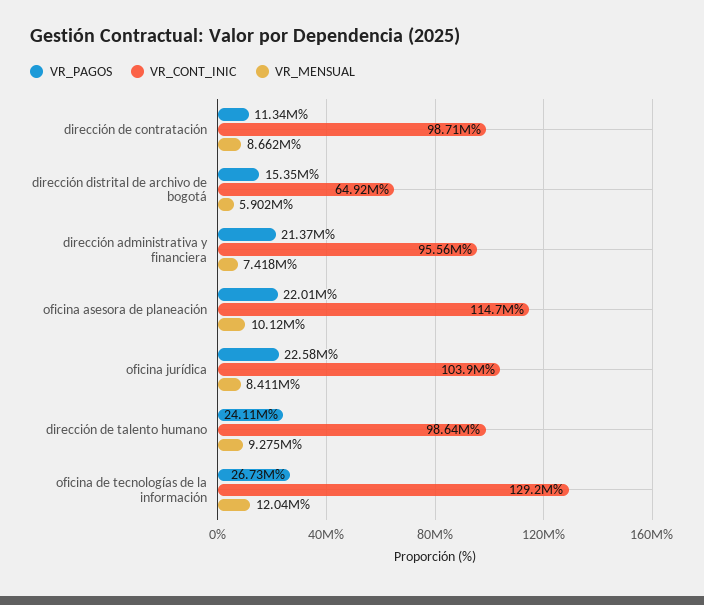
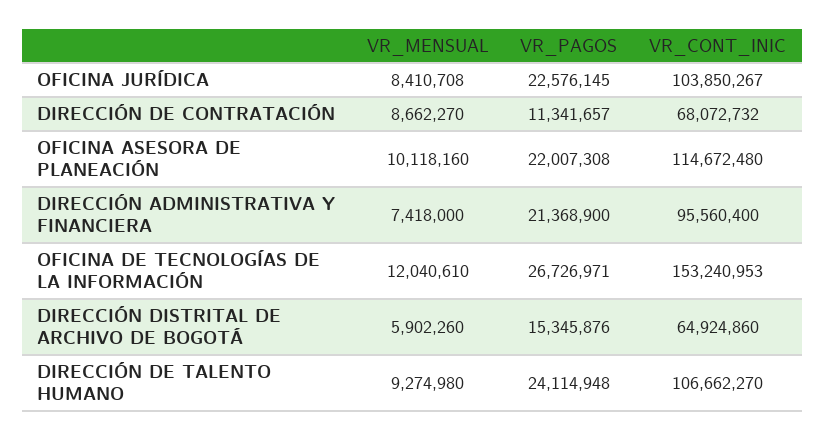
VR_CONT_INIC, dirección de contratación: 98710000 -> 68072732
VR_CONT_INIC, dirección de talento humano: 98640000 -> 106662270
VR_CONT_INIC, oficina de tecnologías de la información: 129200000 -> 153240953

